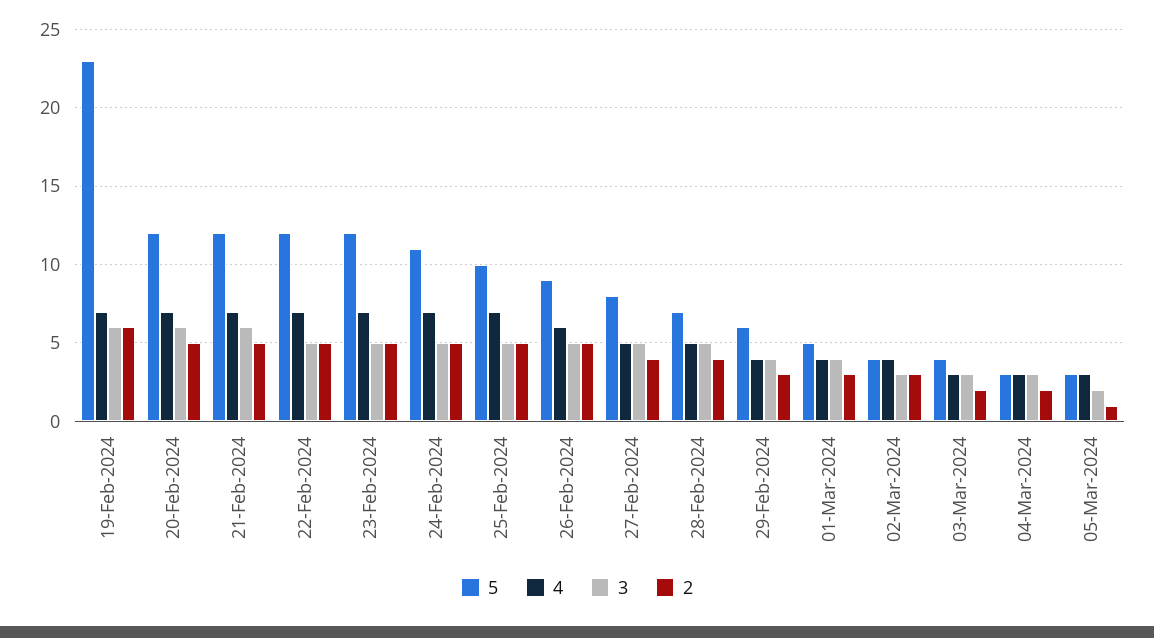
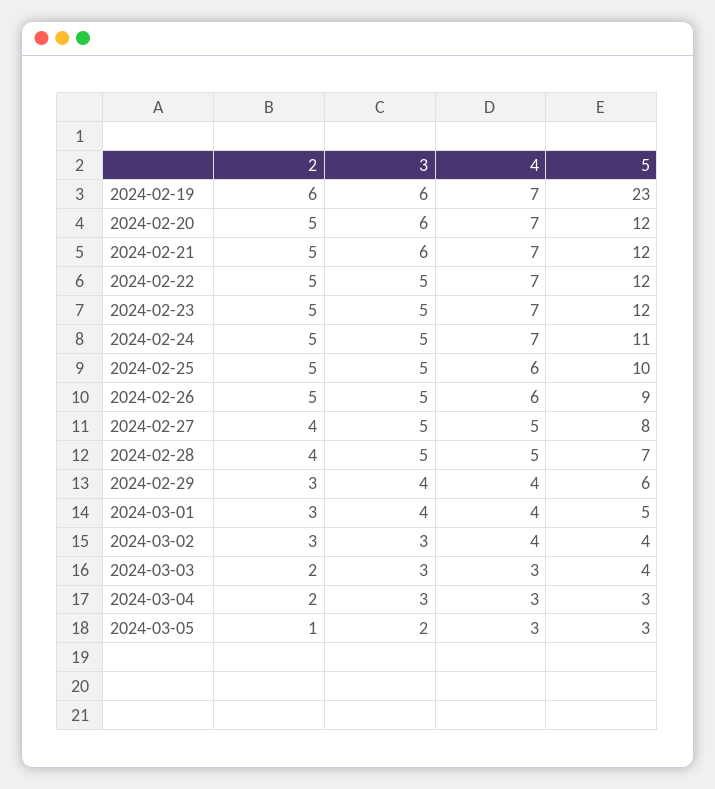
4, 25-Feb-2024: 7 -> 6

